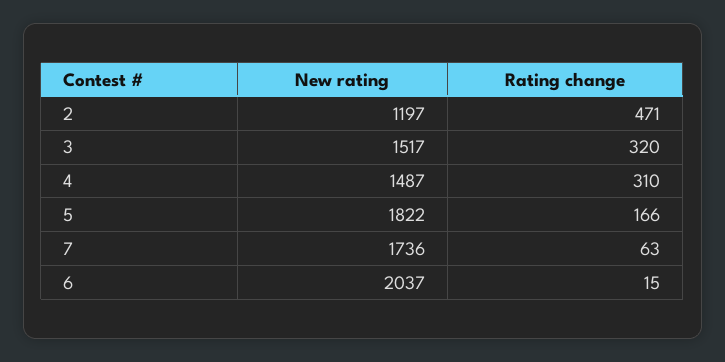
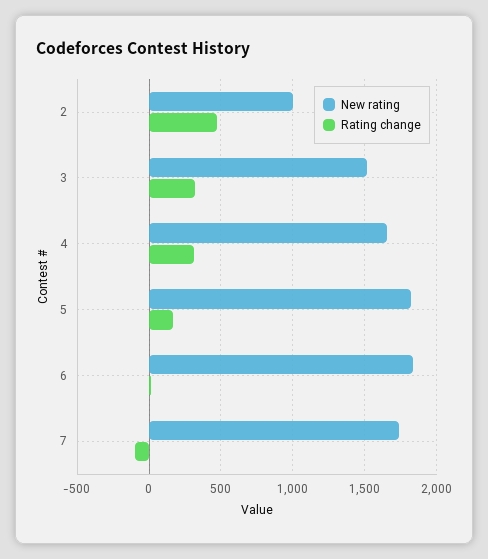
New rating, 2: 1197 -> 1000
New rating, 4: 1487 -> 1650
Rating change, 7: 63 -> -100
New rating, 6: 2037 -> 1850

